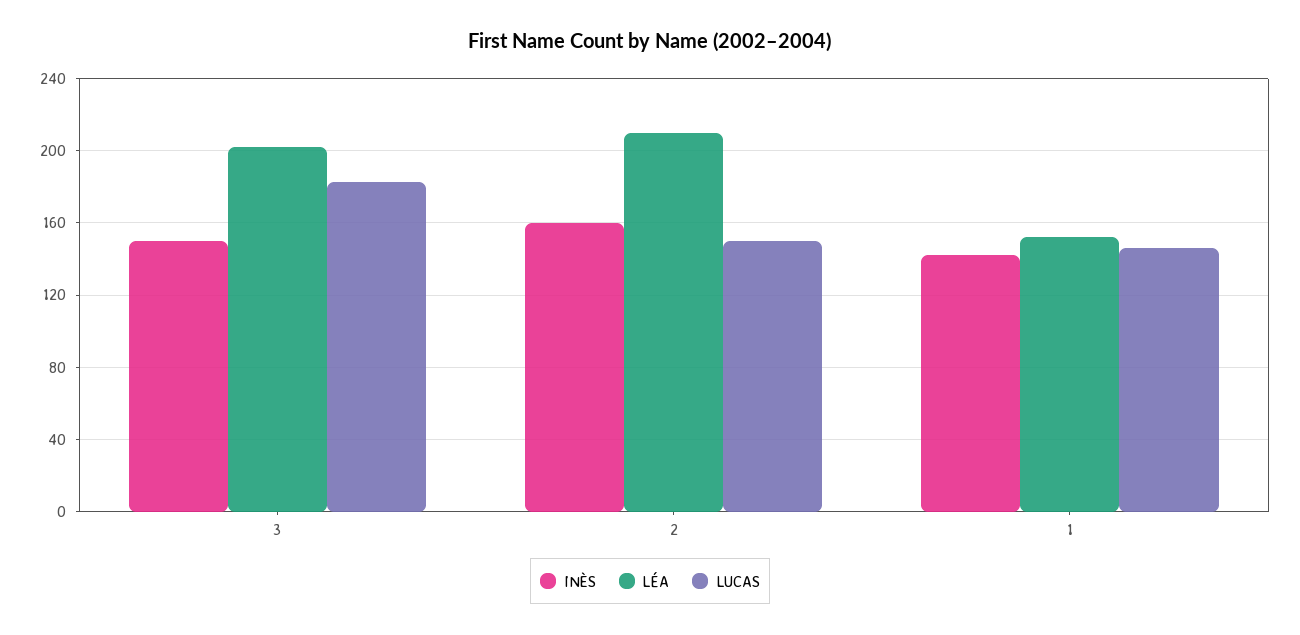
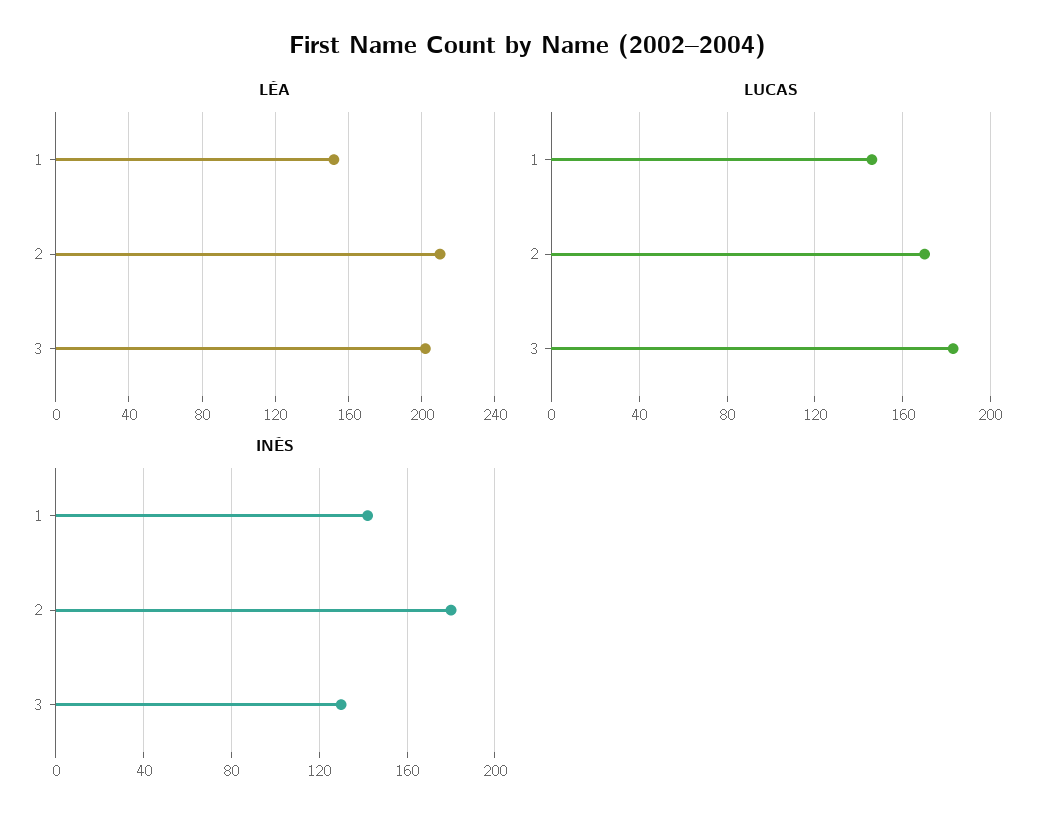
INÈS, 3: 150 -> 130
INÈS, 2: 160 -> 180
LUCAS, 2: 150 -> 170

